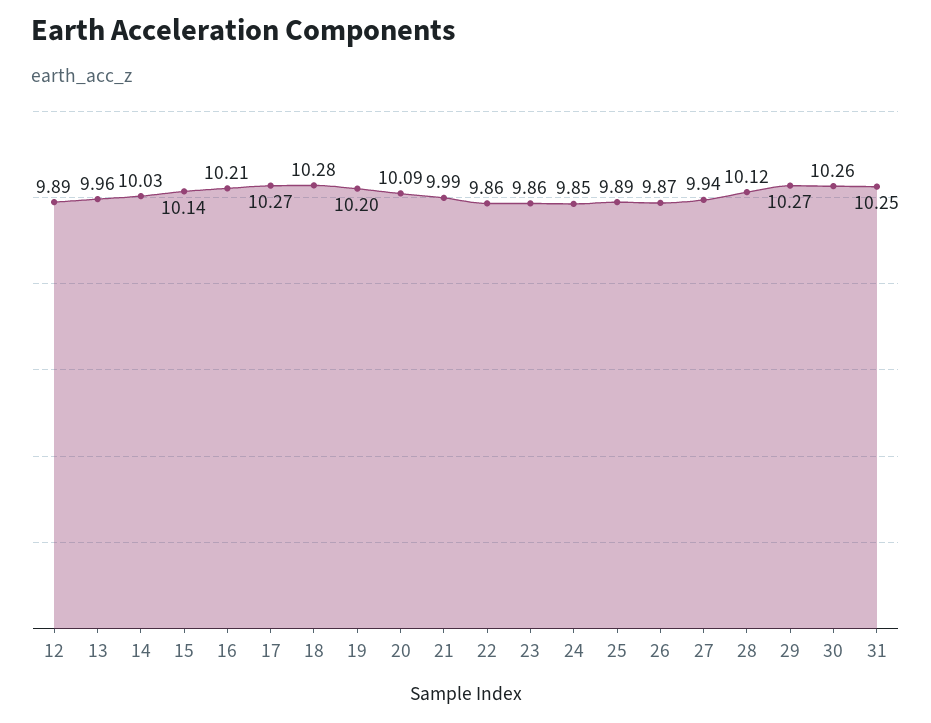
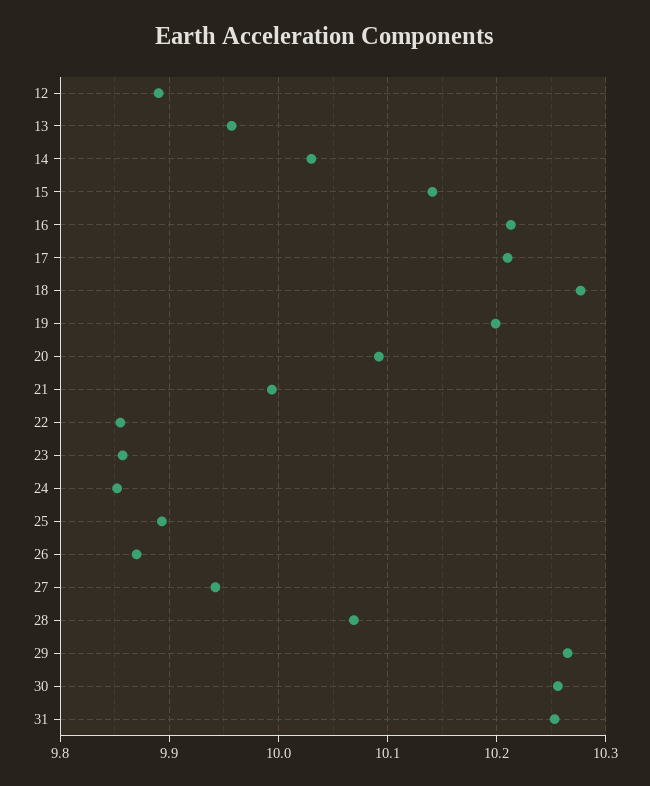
17: 10.27 -> 10.21
28: 10.12 -> 10.07

